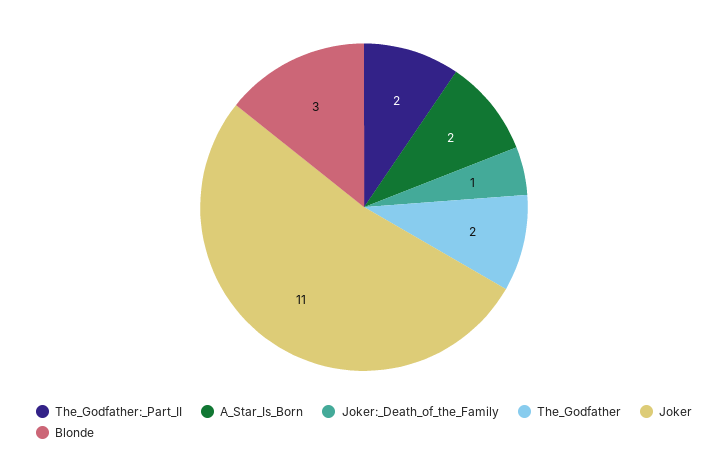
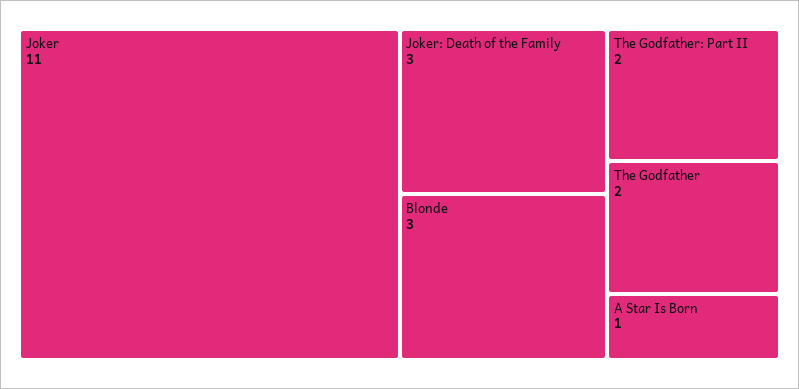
A_Star_Is_Born: 2 -> 1
Joker:_Death_of_the_Family: 1 -> 3

